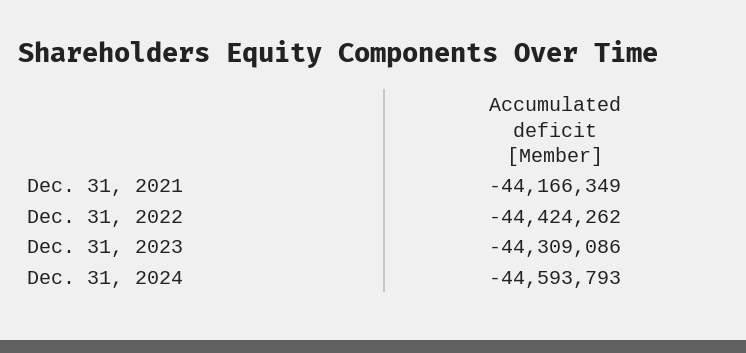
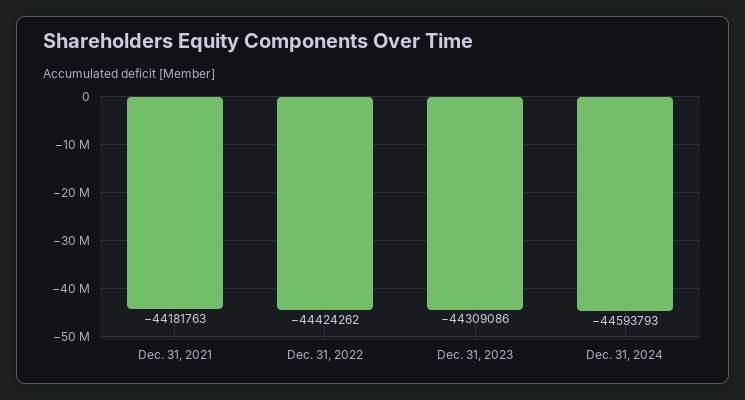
Dec. 31, 2021: -44166349 -> -44181763

